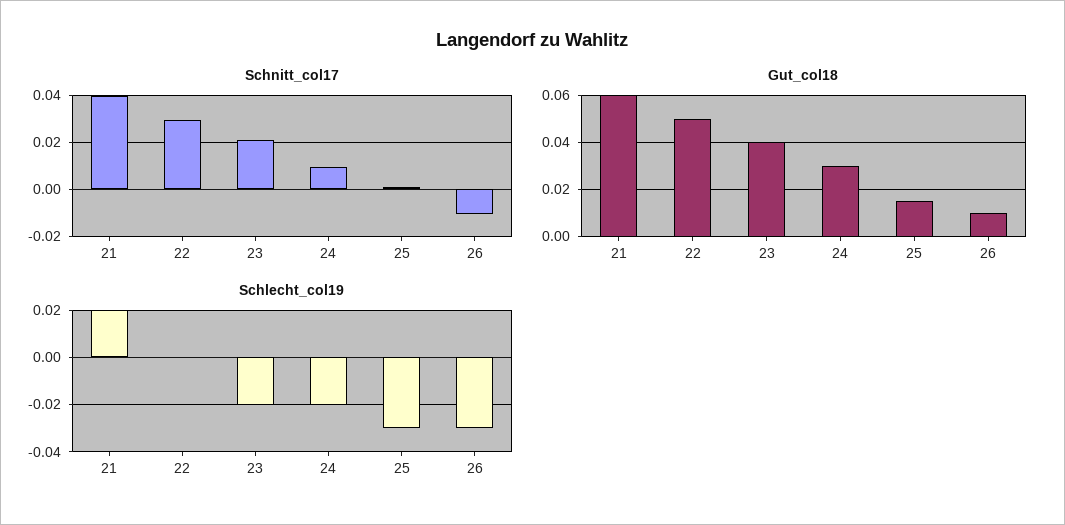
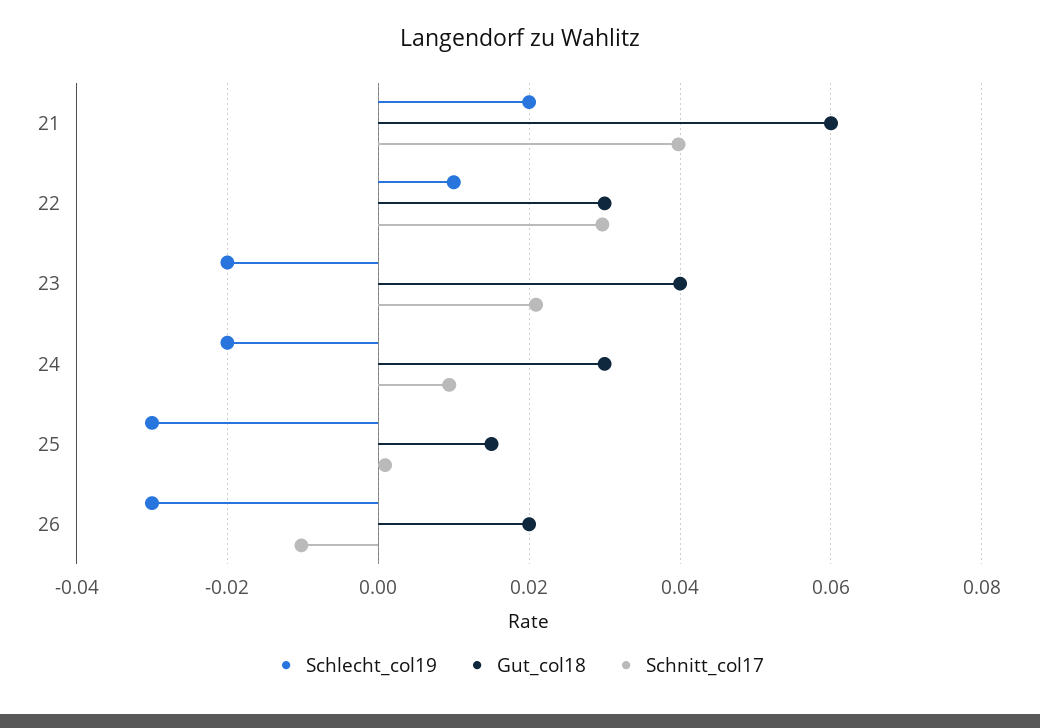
Gut_col18, 22: 0.05 -> 0.03
Gut_col18, 26: 0.01 -> 0.02
Schlecht_col19, 22: 0 -> 0.01

